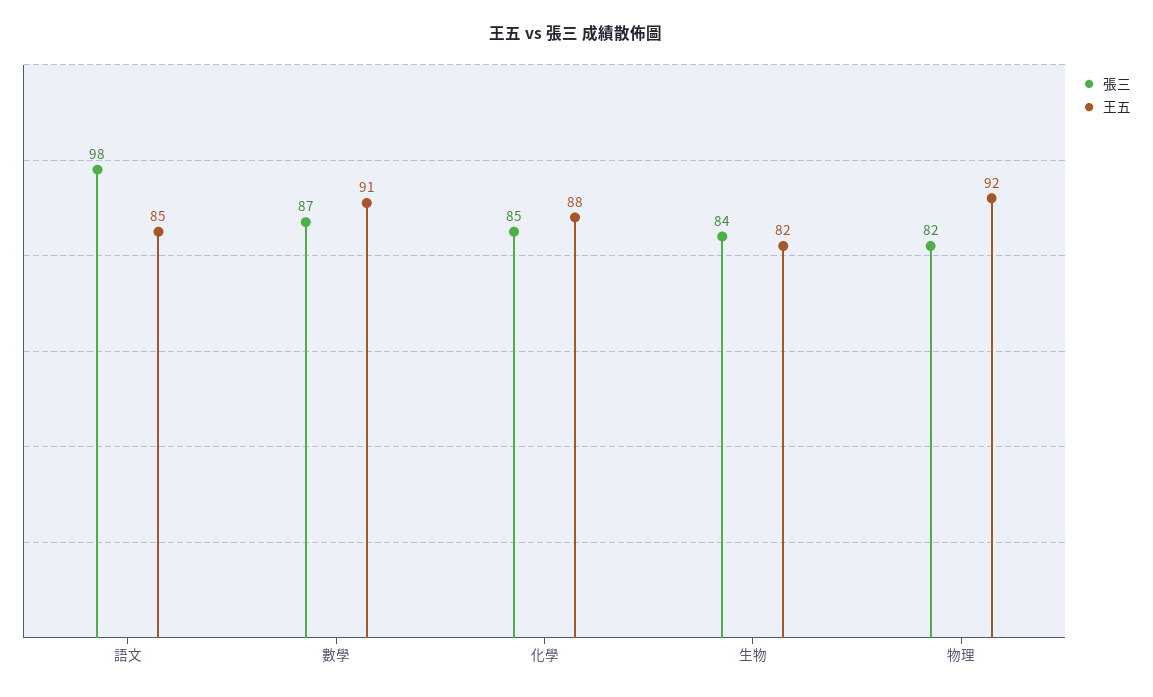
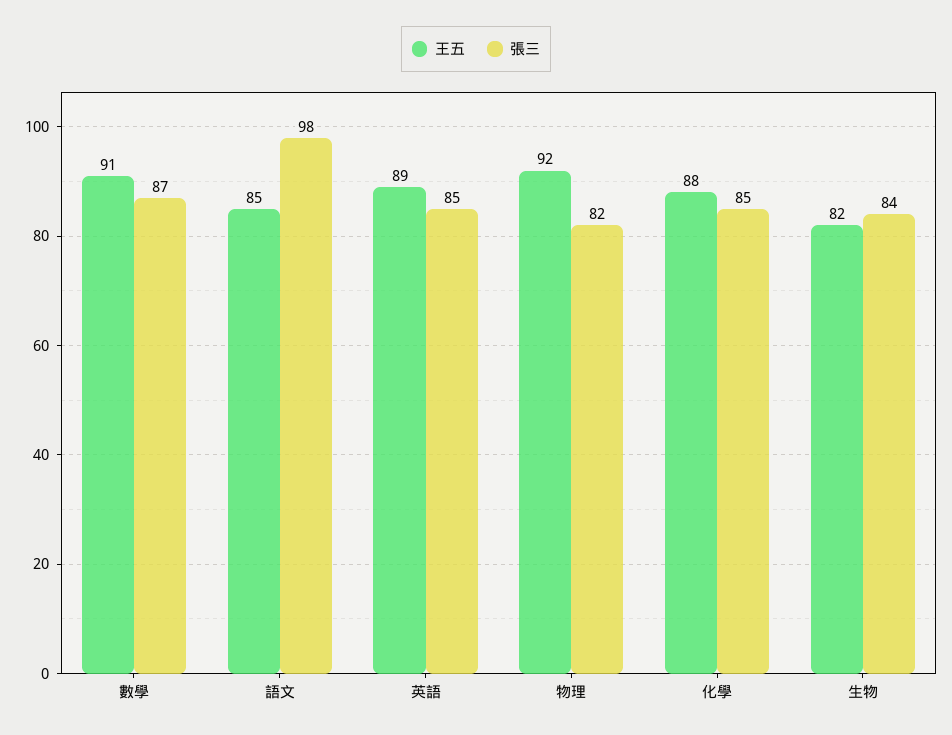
王五, 英語: none -> 89
張三, 英語: none -> 85

